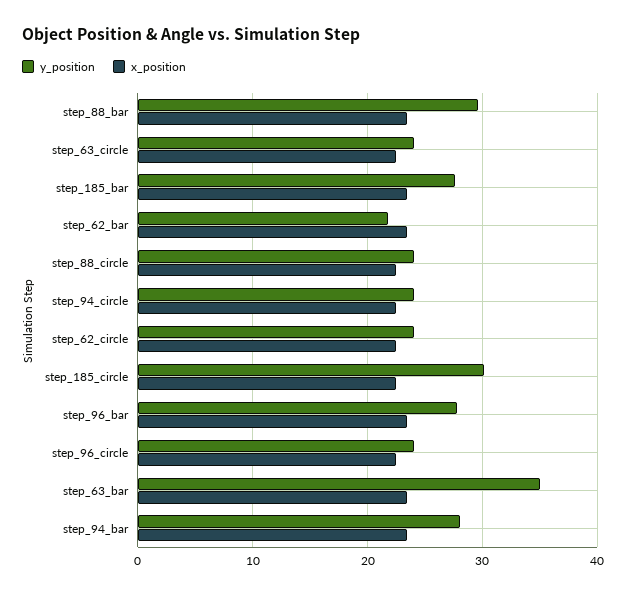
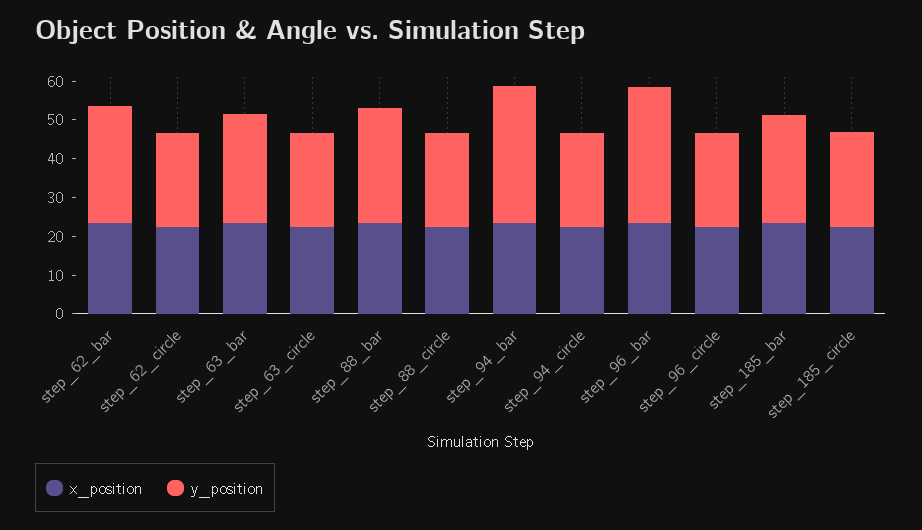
y_position, step_62_bar: 22 -> 30
y_position, step_185_circle: 30 -> 25
y_position, step_96_bar: 28 -> 35
y_position, step_63_bar: 35 -> 27.5
y_position, step_94_bar: 28 -> 35

